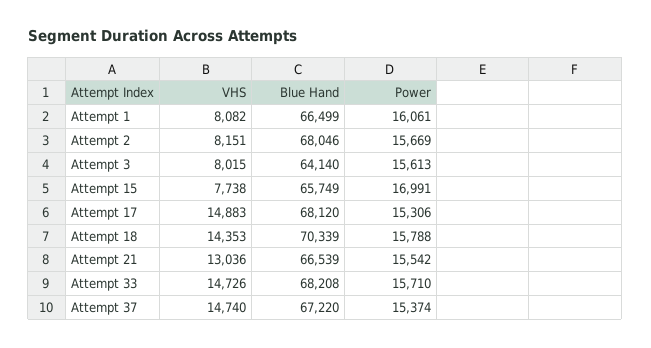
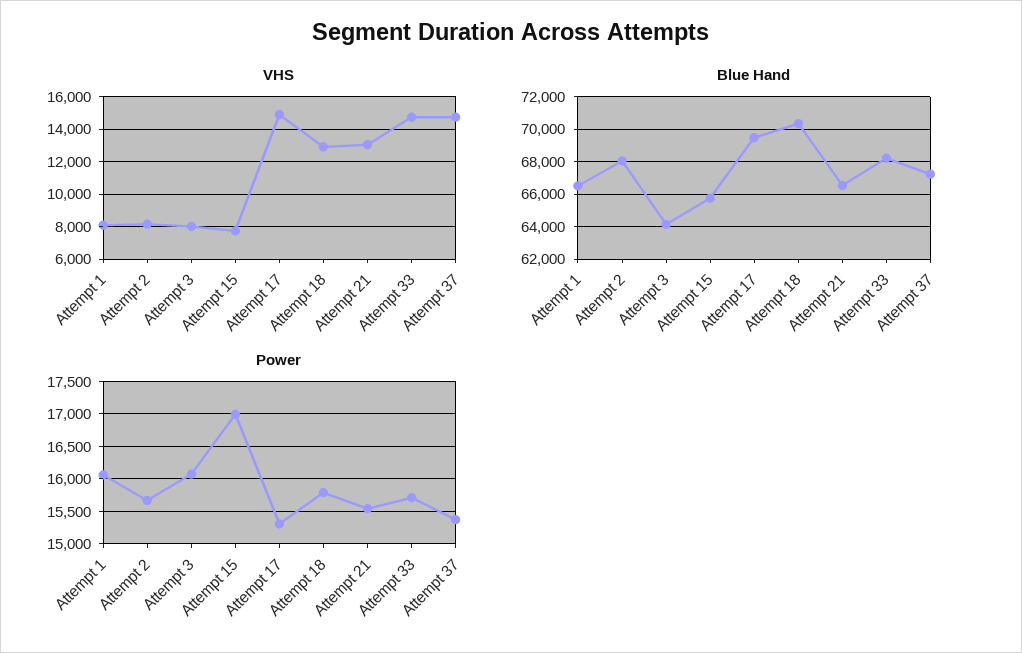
Power, Attempt 3: 15613 -> 16100
Blue Hand, Attempt 17: 68120 -> 69500
VHS, Attempt 18: 14353 -> 13000

